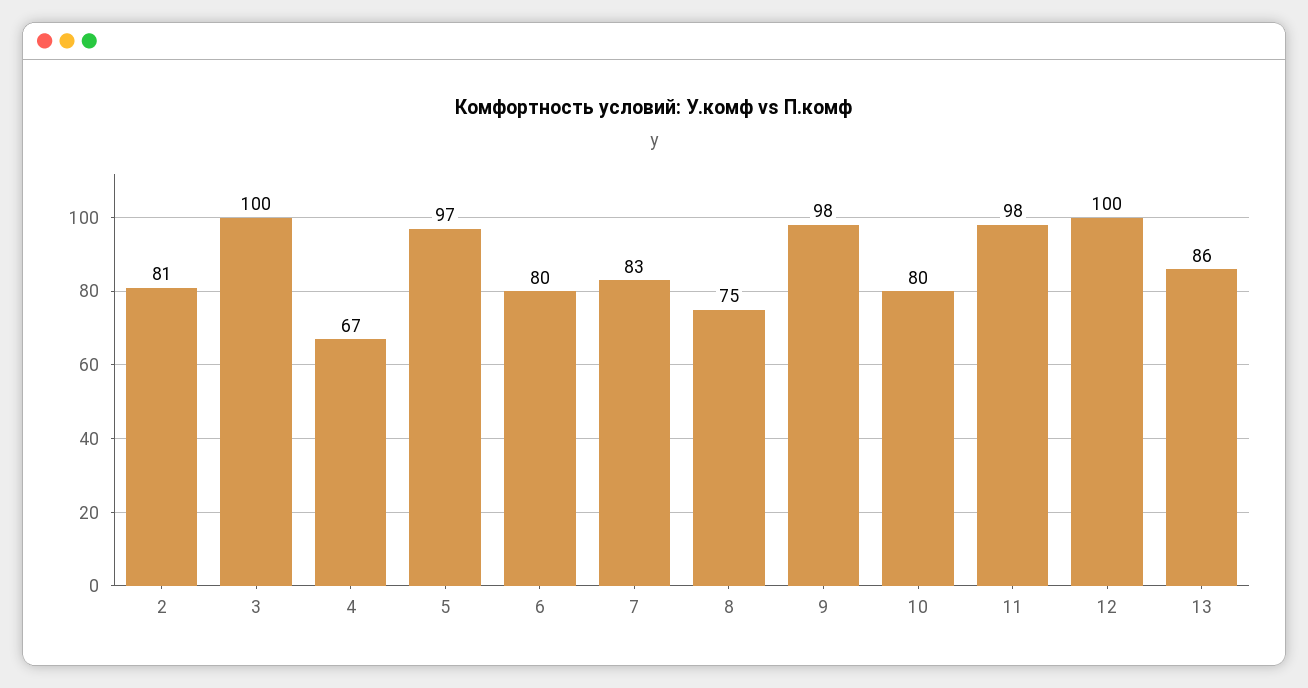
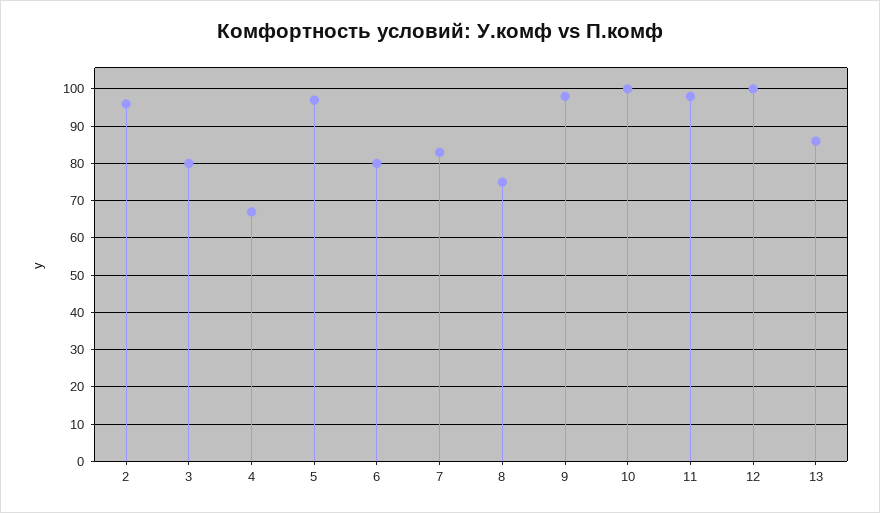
2: 81 -> 95
3: 100 -> 80
10: 80 -> 100

